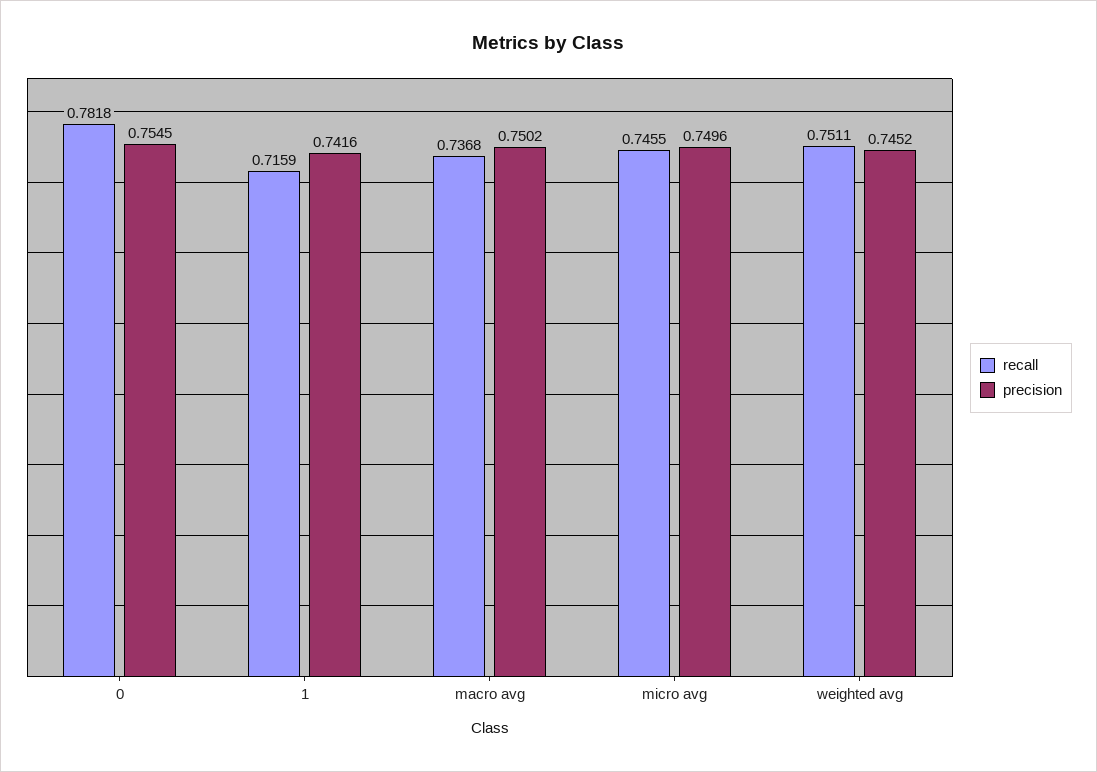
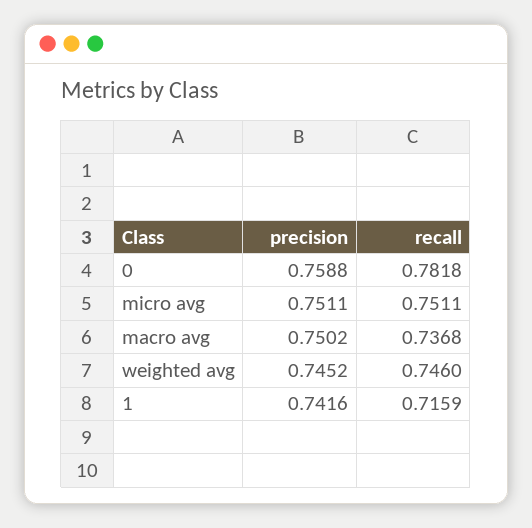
precision, 0: 0.7545 -> 0.7588
recall, micro avg: 0.7455 -> 0.7511
precision, micro avg: 0.7496 -> 0.7511
recall, weighted avg: 0.7511 -> 0.746

